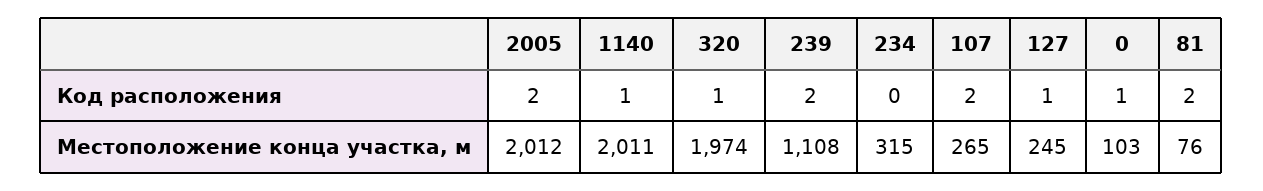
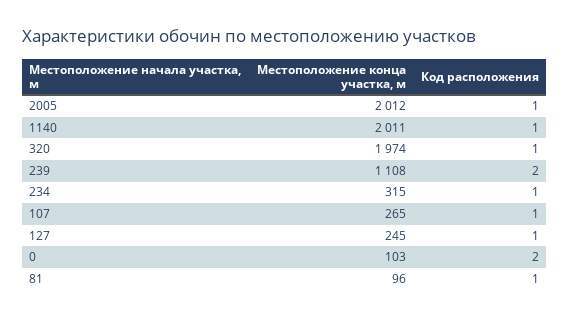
2005, Код расположения: 2 -> 1
234, Код расположения: 0 -> 1
107, Код расположения: 2 -> 1
0, Код расположения: 1 -> 2
81, Код расположения: 2 -> 1
81, Местоположение конца участка, м: 76 -> 96

